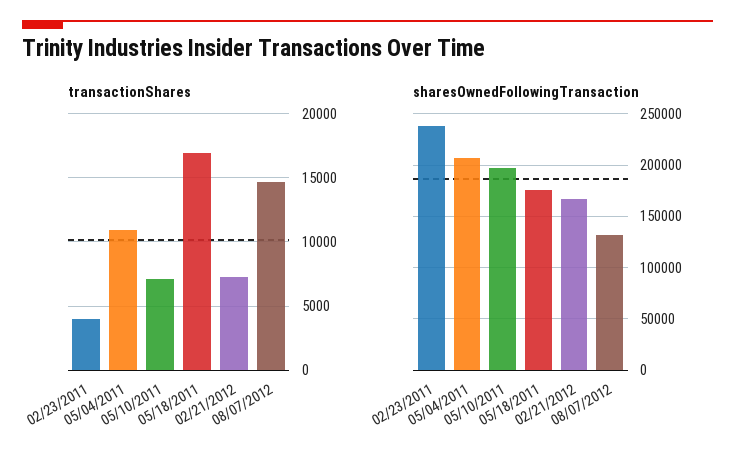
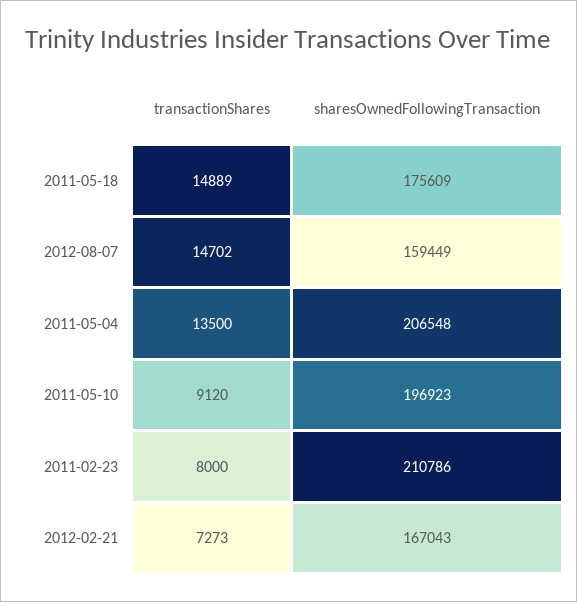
transactionShares, 02/23/2011: 4000 -> 8000
transactionShares, 05/04/2011: 11000 -> 13500
transactionShares, 05/10/2011: 7000 -> 9120
transactionShares, 05/18/2011: 17000 -> 14889
sharesOwnedFollowingTransaction, 02/23/2011: 240000 -> 210786
sharesOwnedFollowingTransaction, 08/07/2012: 130000 -> 159449

